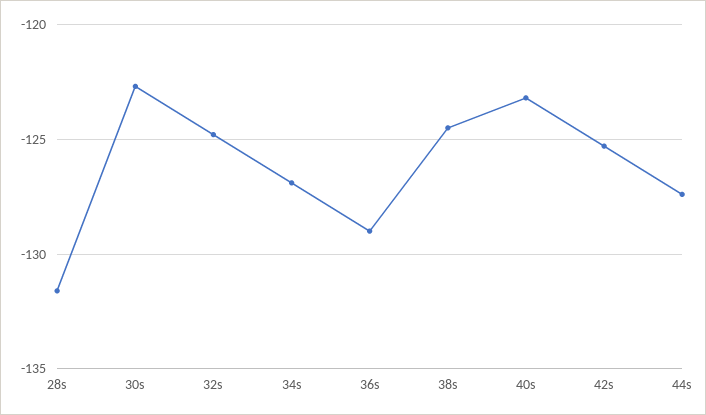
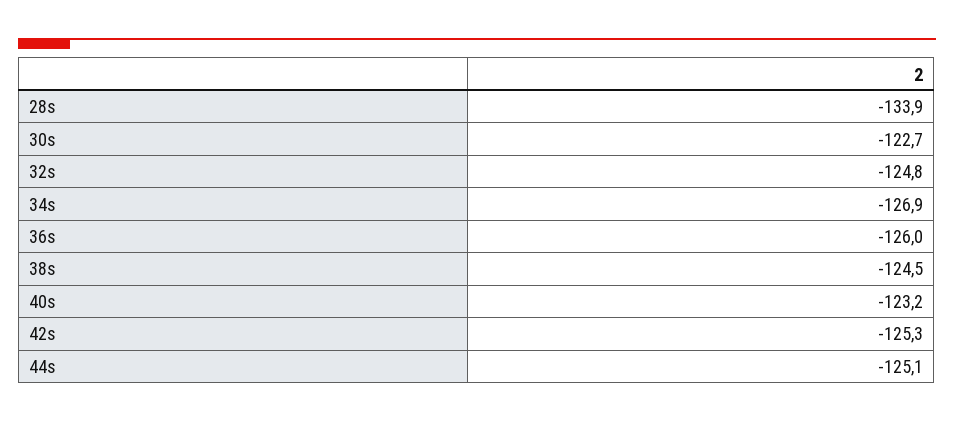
28s: -131.5 -> -133.9
36s: -129 -> -126
44s: -127.5 -> -125.1

